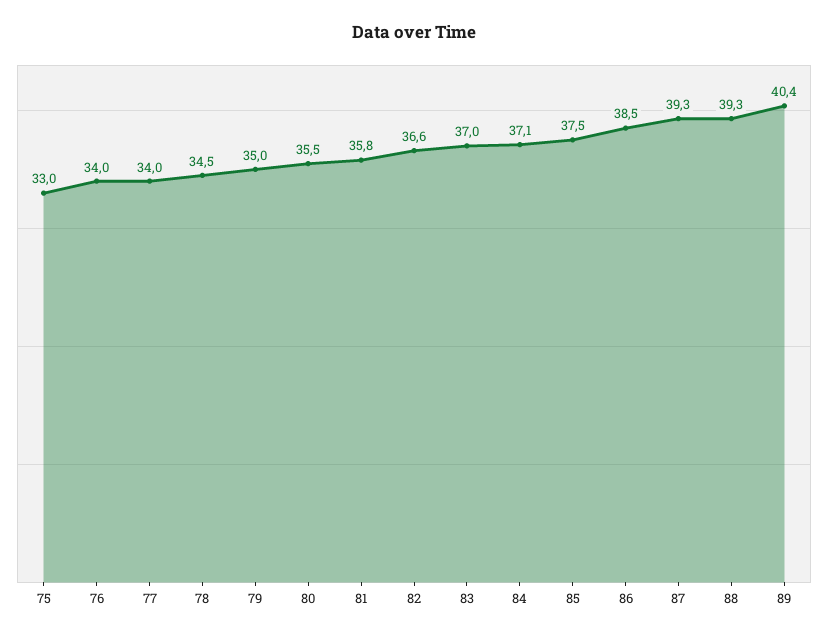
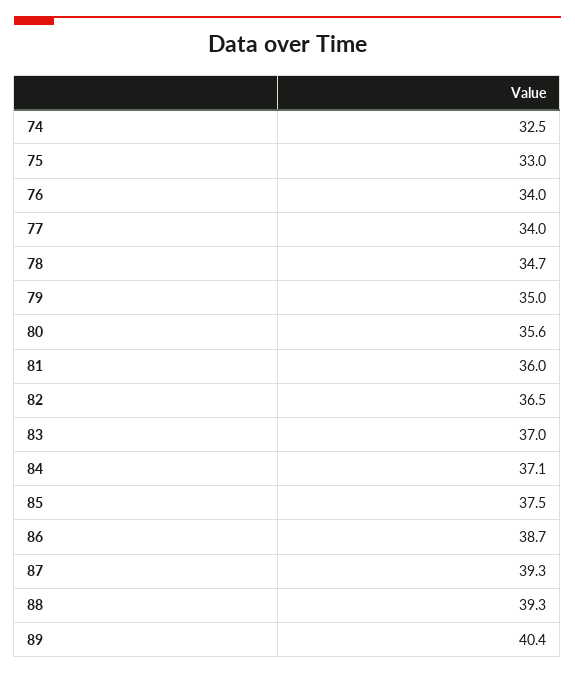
78: 34.5 -> 34.7
80: 35.5 -> 35.6
81: 35.8 -> 36
82: 36.6 -> 36.5
86: 38.5 -> 38.7
74: none -> 32.5

